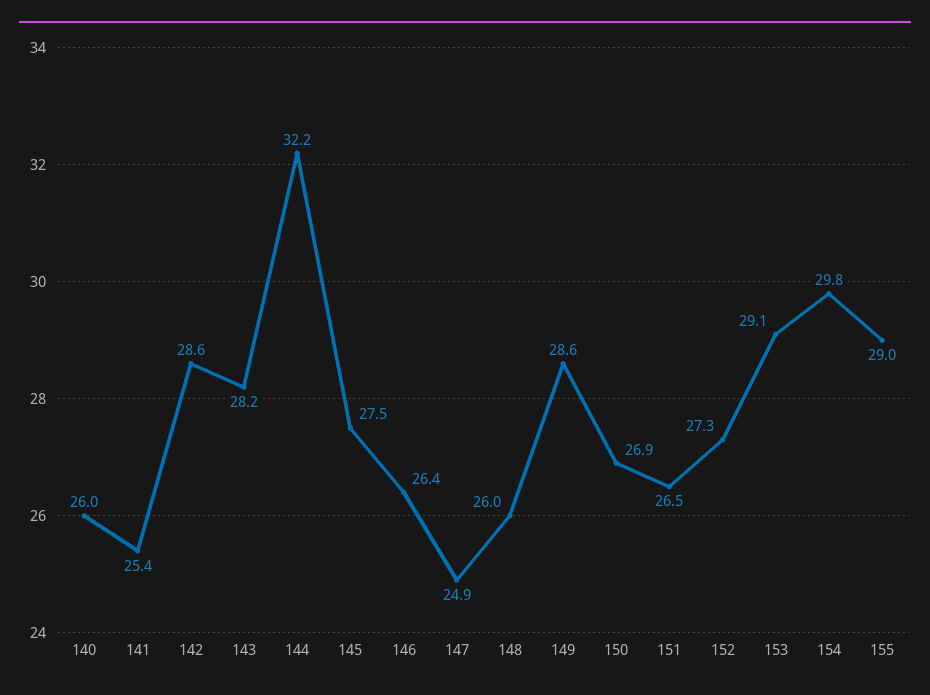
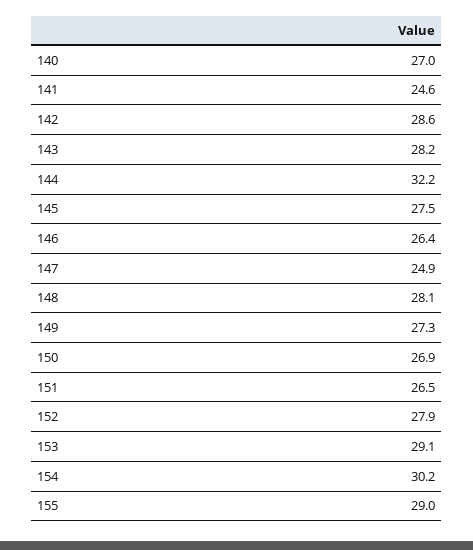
140: 26 -> 27
141: 25.4 -> 24.6
148: 26 -> 28.1
149: 28.6 -> 27.3
152: 27.3 -> 27.9
154: 29.8 -> 30.2

